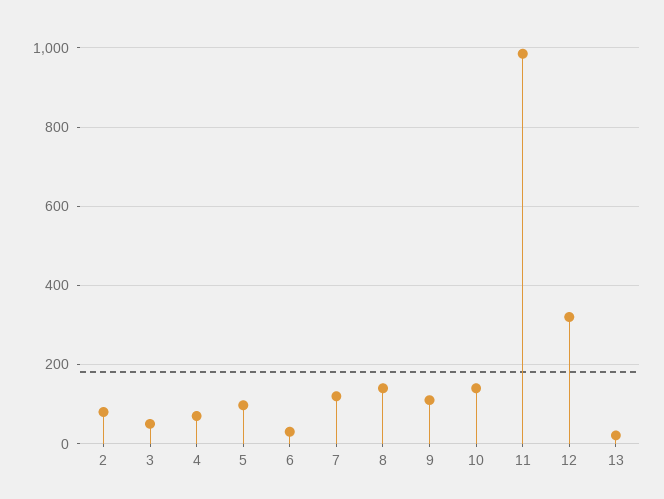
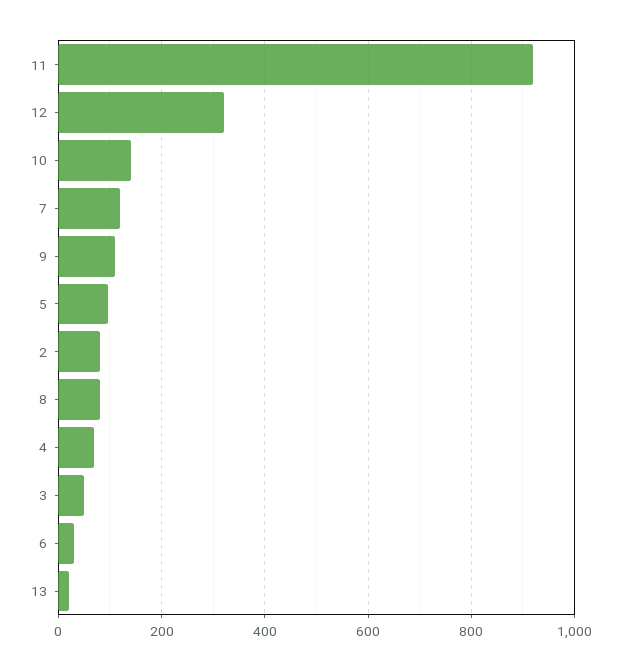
8: 140 -> 80
11: 980 -> 920

